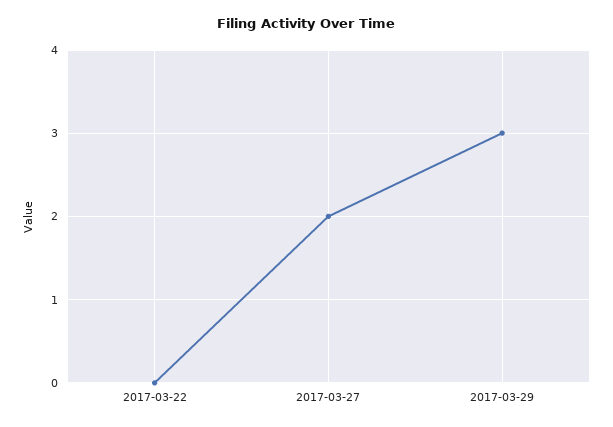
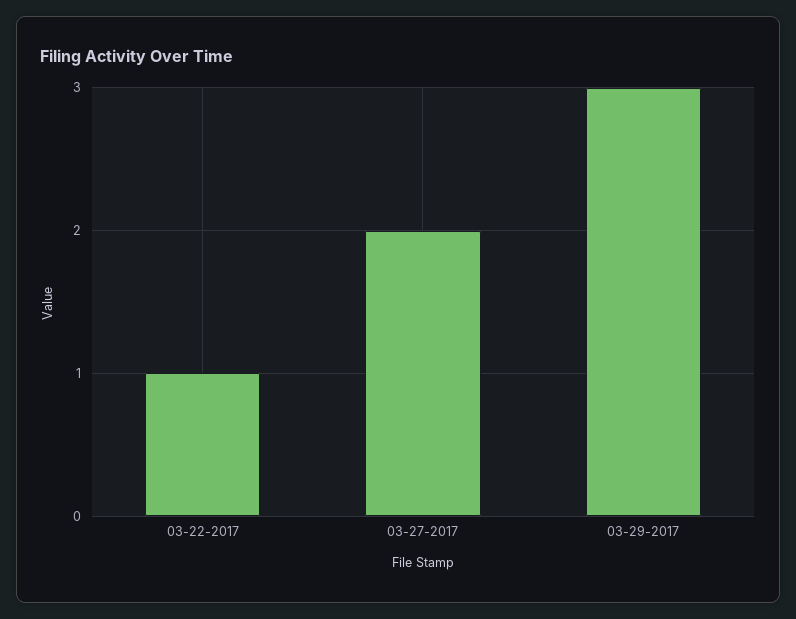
2017-03-22: 0 -> 1

